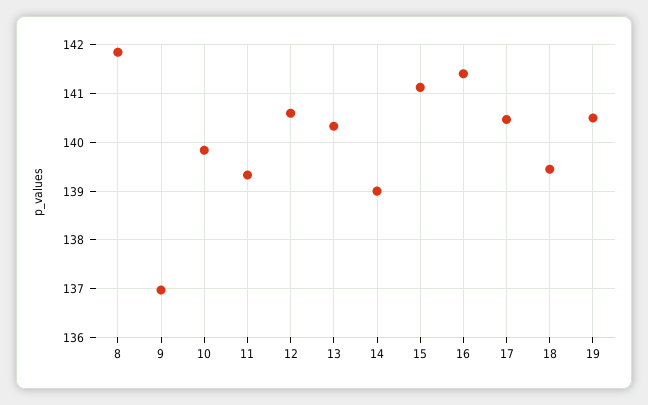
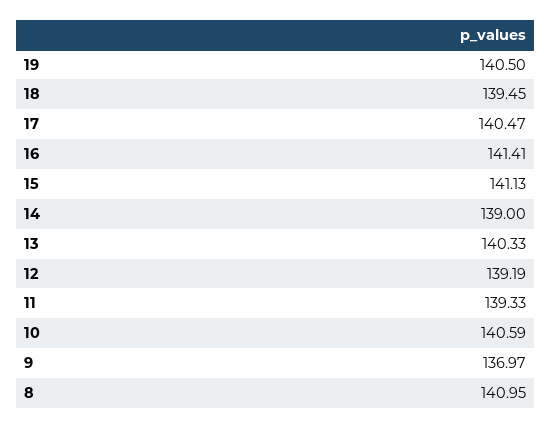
8: 141.8 -> 140.95
10: 139.8 -> 140.59
12: 140.6 -> 139.19

